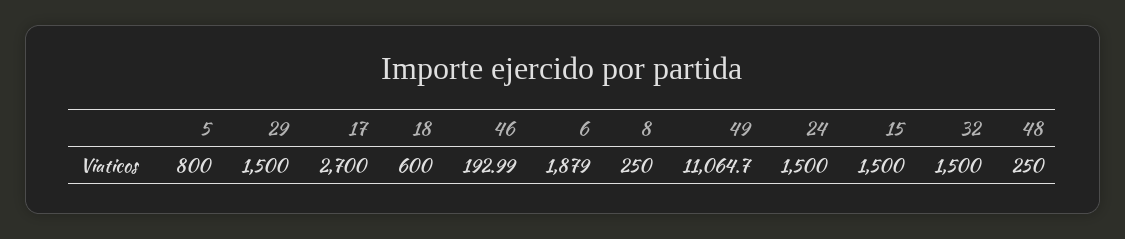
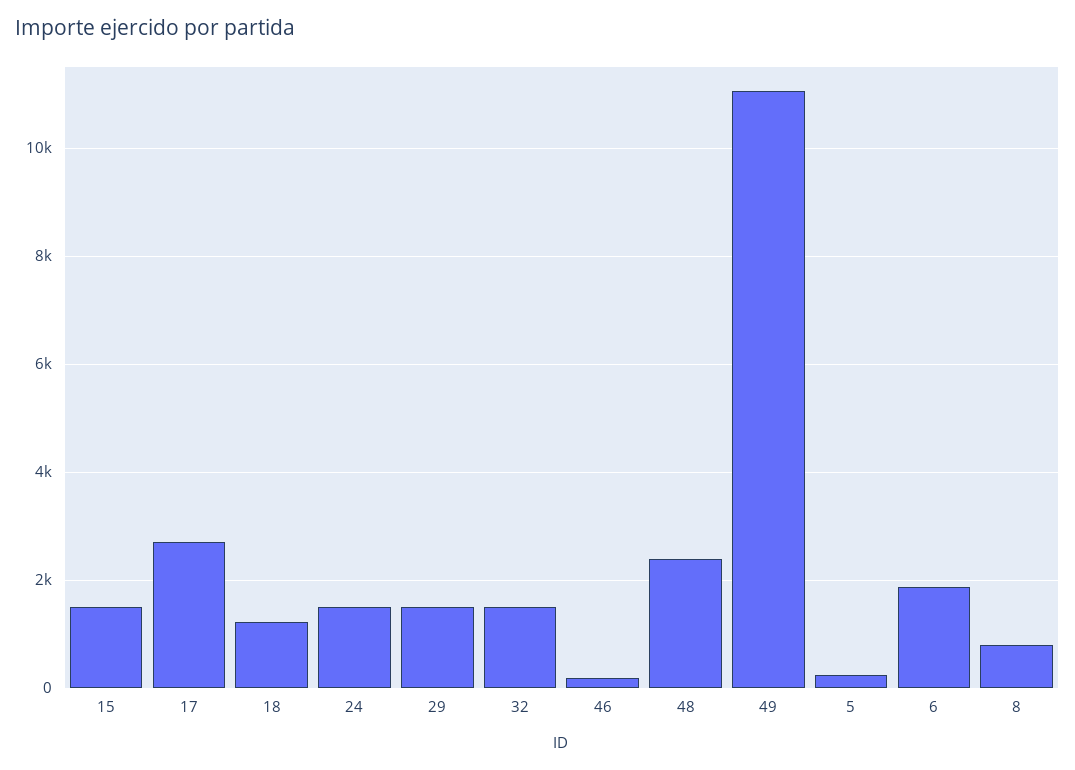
5: 800 -> 200
18: 600 -> 1200
8: 250 -> 800
48: 250 -> 2400

